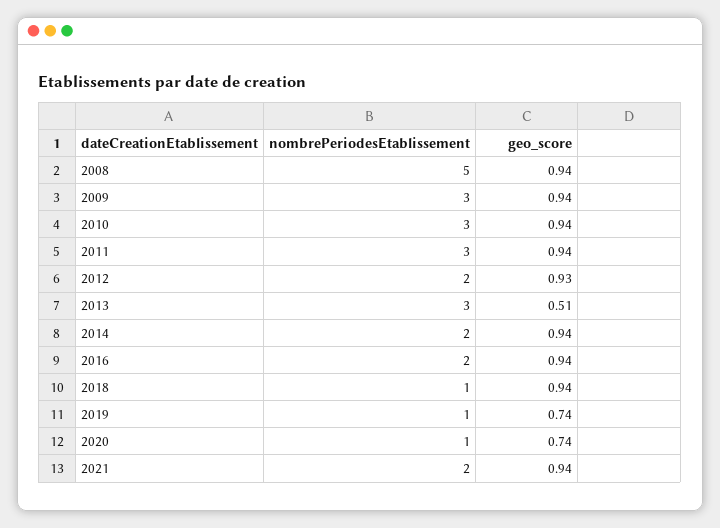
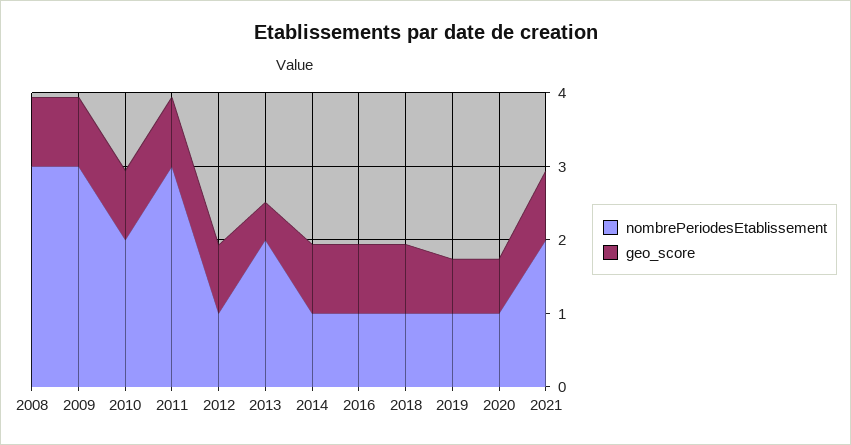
nombrePeriodesEtablissement, 2008: 5 -> 3
nombrePeriodesEtablissement, 2010: 3 -> 2
nombrePeriodesEtablissement, 2012: 2 -> 1
nombrePeriodesEtablissement, 2013: 3 -> 2
nombrePeriodesEtablissement, 2014: 2 -> 1
nombrePeriodesEtablissement, 2016: 2 -> 1

